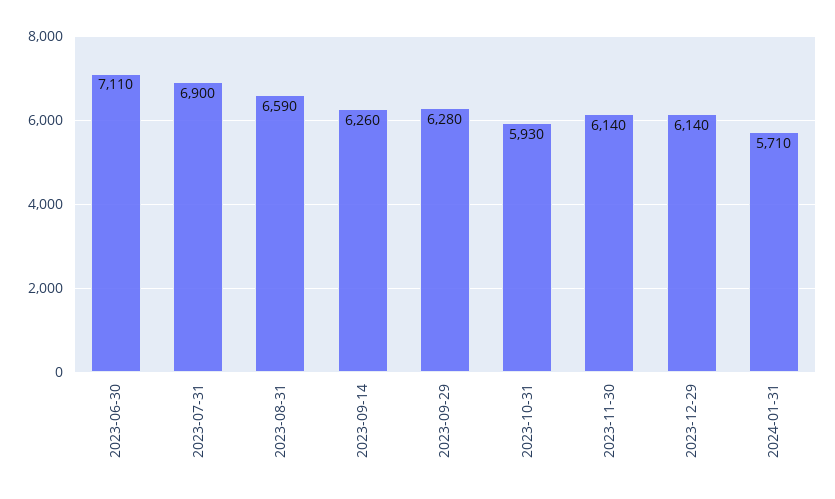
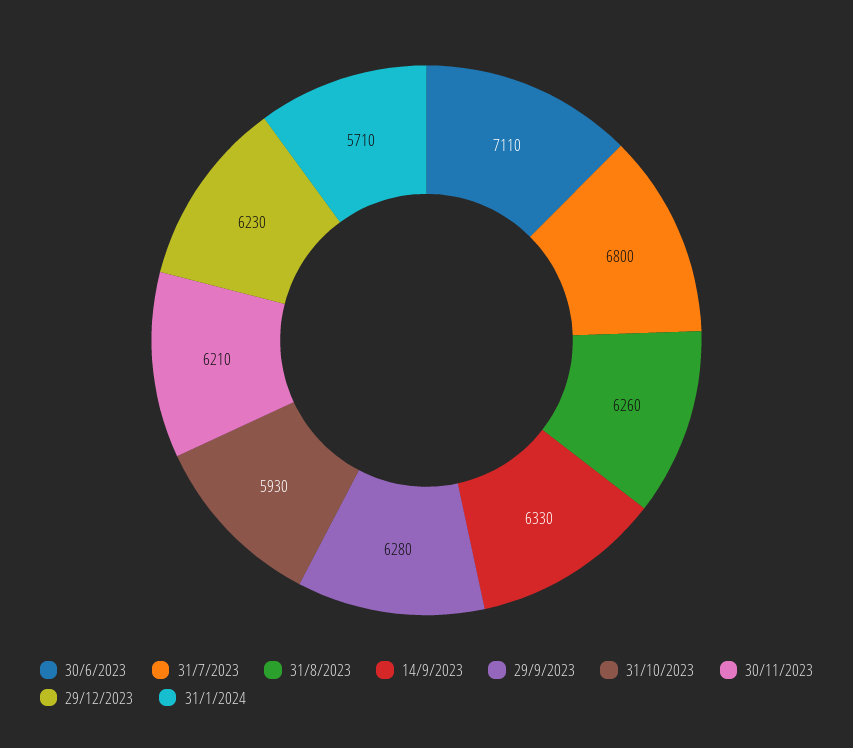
2023-07-31: 6900 -> 6800
2023-08-31: 6590 -> 6260
2023-09-14: 6260 -> 6330
2023-11-30: 6140 -> 6210
2023-12-29: 6140 -> 6230

